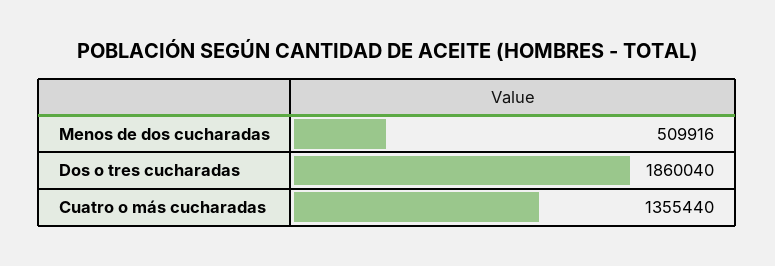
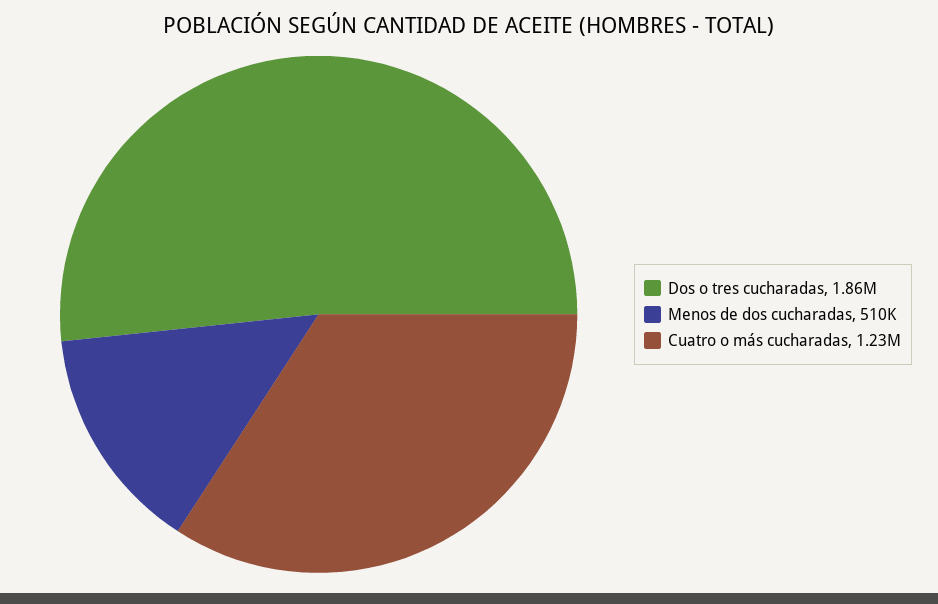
Cuatro o más cucharadas: 1355440 -> 1230000

